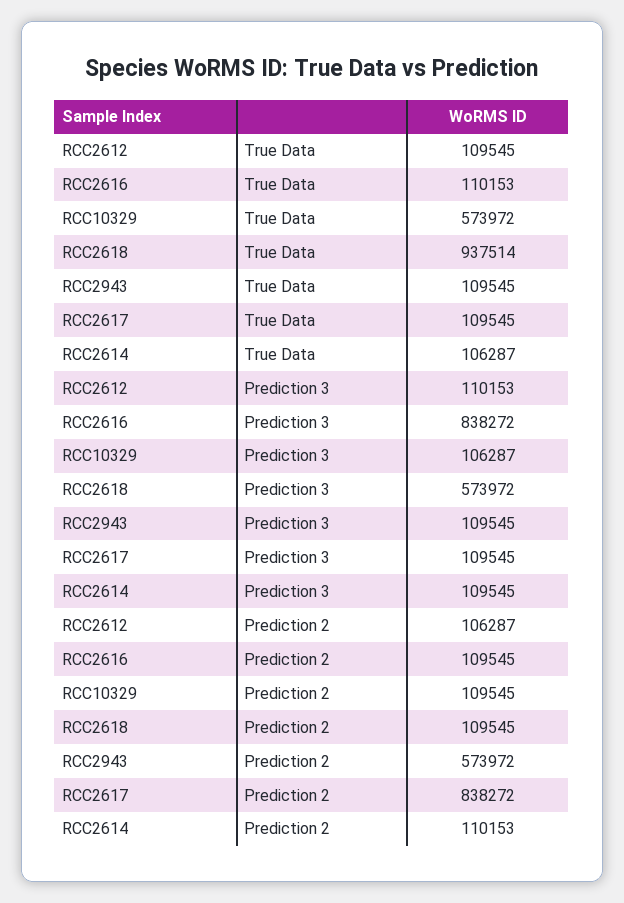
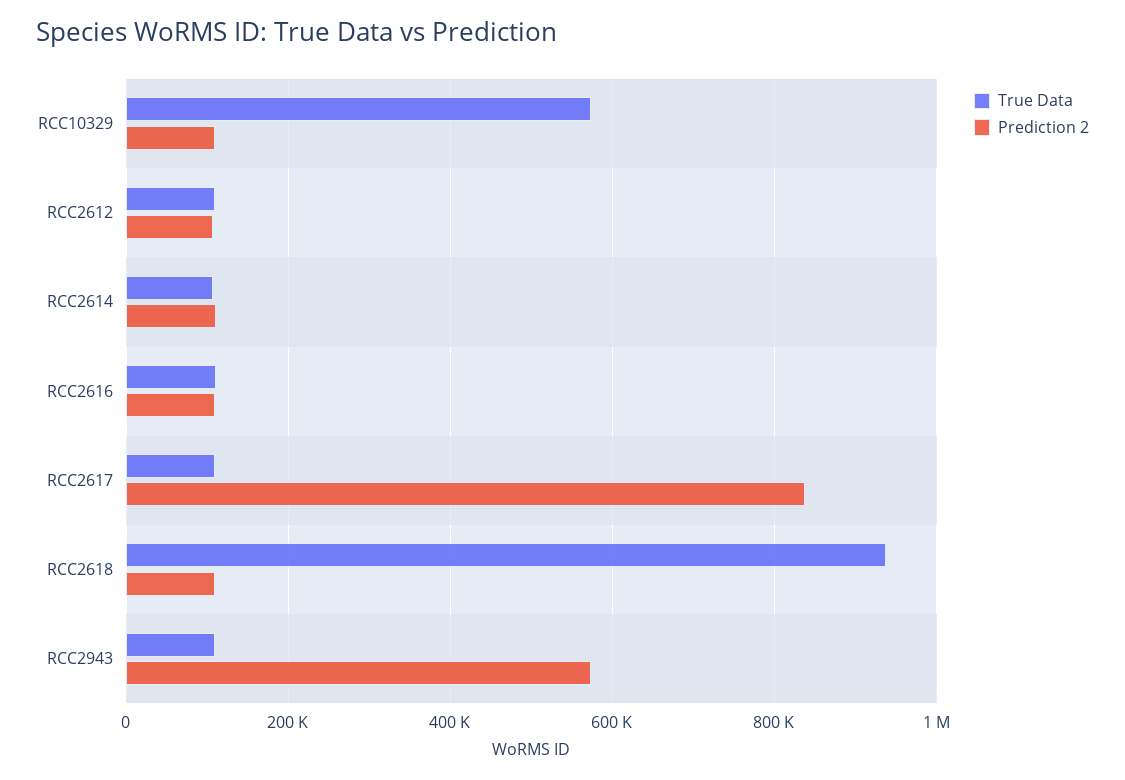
Prediction 3, RCC2612: 110153 -> none
Prediction 3, RCC2616: 838272 -> none
Prediction 3, RCC10329: 106287 -> none
Prediction 3, RCC2618: 573972 -> none
Prediction 3, RCC2943: 109545 -> none
Prediction 3, RCC2617: 109545 -> none
Prediction 3, RCC2614: 109545 -> none

